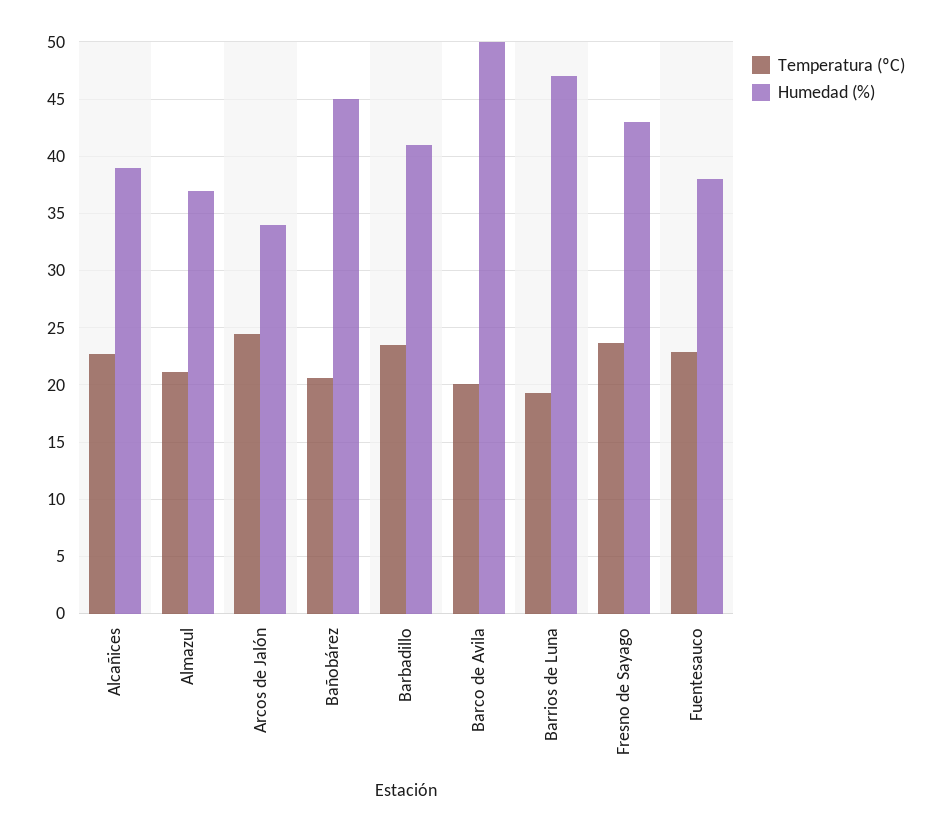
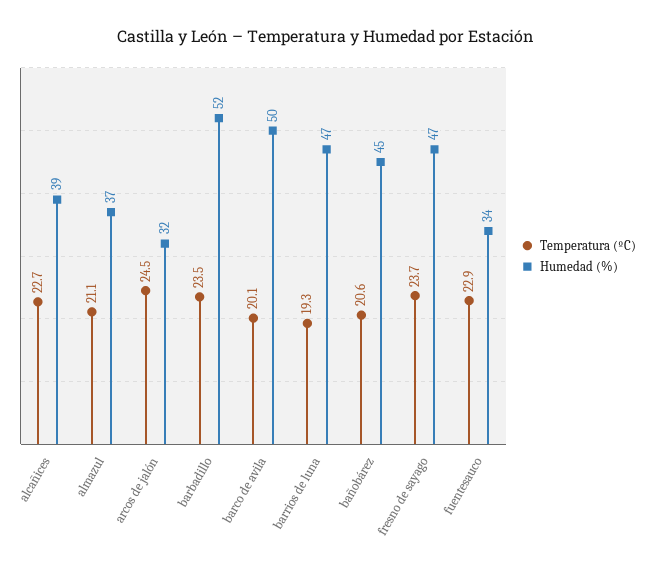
Humedad (%), Arcos de Jalón: 34 -> 32
Humedad (%), Barbadillo: 41 -> 52
Humedad (%), Fresno de Sayago: 43 -> 47
Humedad (%), Fuentesauco: 38 -> 34

